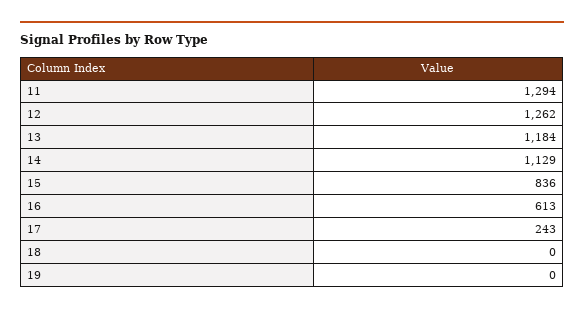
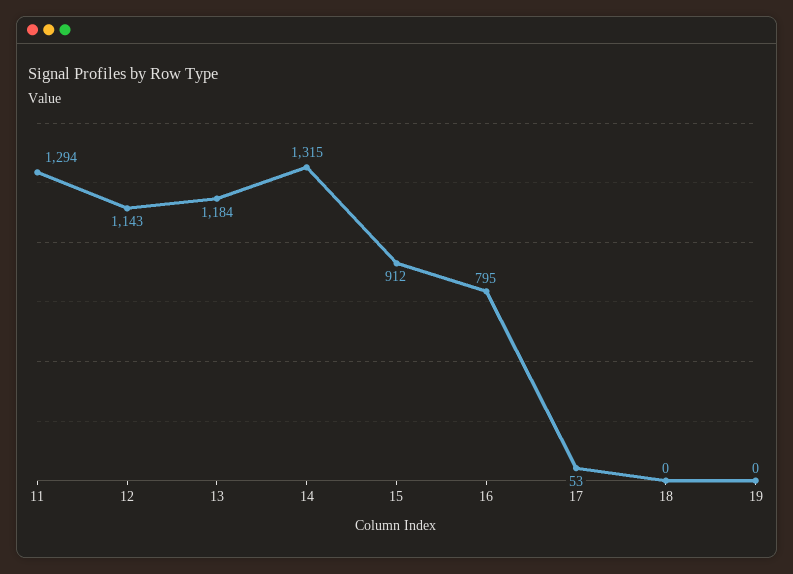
12: 1262 -> 1143
14: 1129 -> 1315
15: 836 -> 912
16: 613 -> 795
17: 243 -> 53

